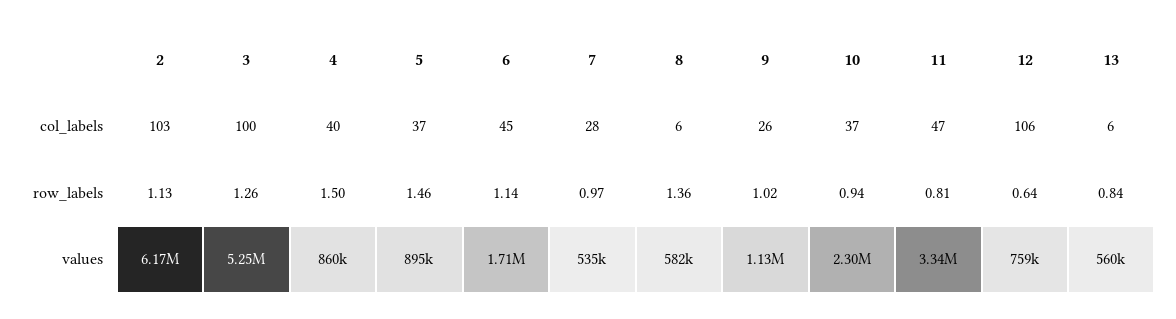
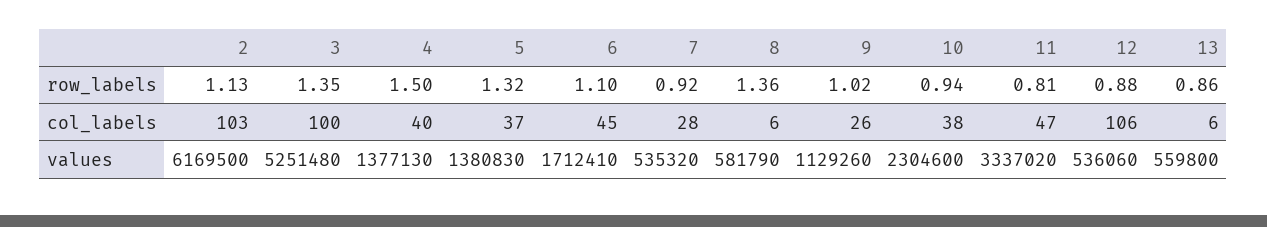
10, col_labels: 37 -> 38
3, row_labels: 1.26 -> 1.35
5, row_labels: 1.46 -> 1.32
6, row_labels: 1.14 -> 1.1
7, row_labels: 0.97 -> 0.92
12, row_labels: 0.64 -> 0.88
13, row_labels: 0.84 -> 0.86
4, values: 860000 -> 1377130
5, values: 895000 -> 1380830
12, values: 759000 -> 536060

